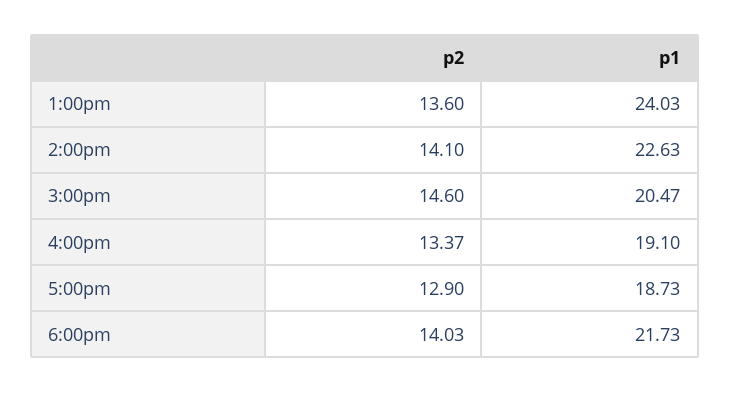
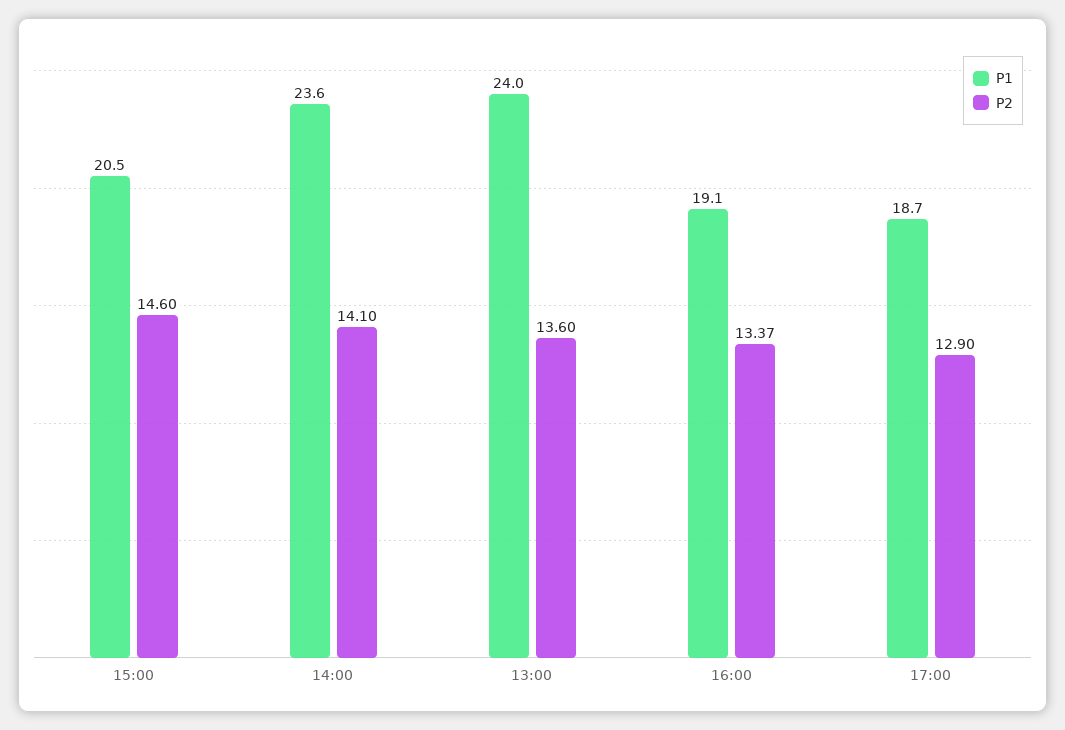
p1, 2:00pm: 22.63 -> 23.6
p2, 6:00pm: 14.03 -> none
p1, 6:00pm: 21.73 -> none

